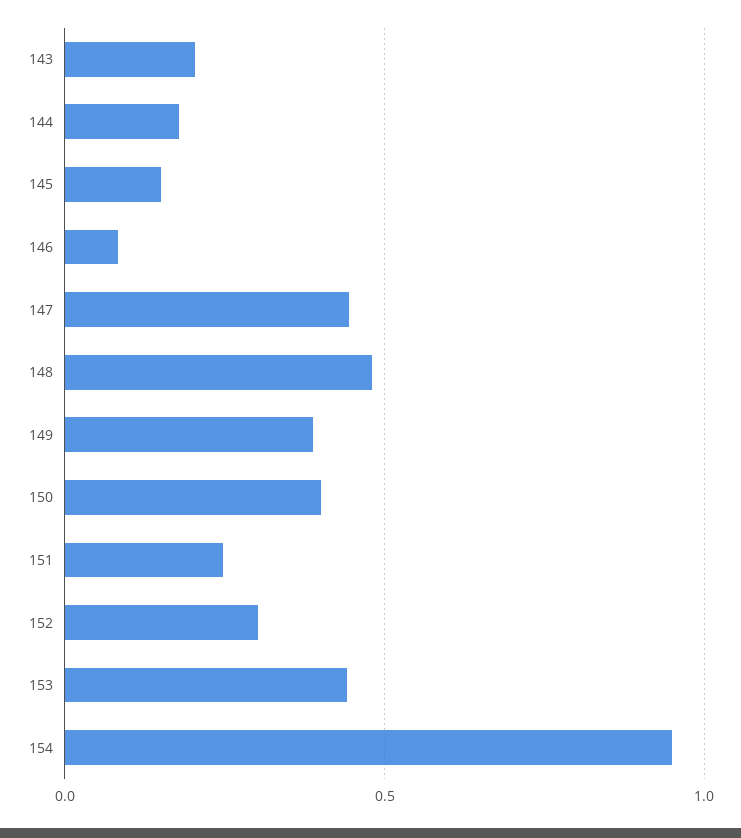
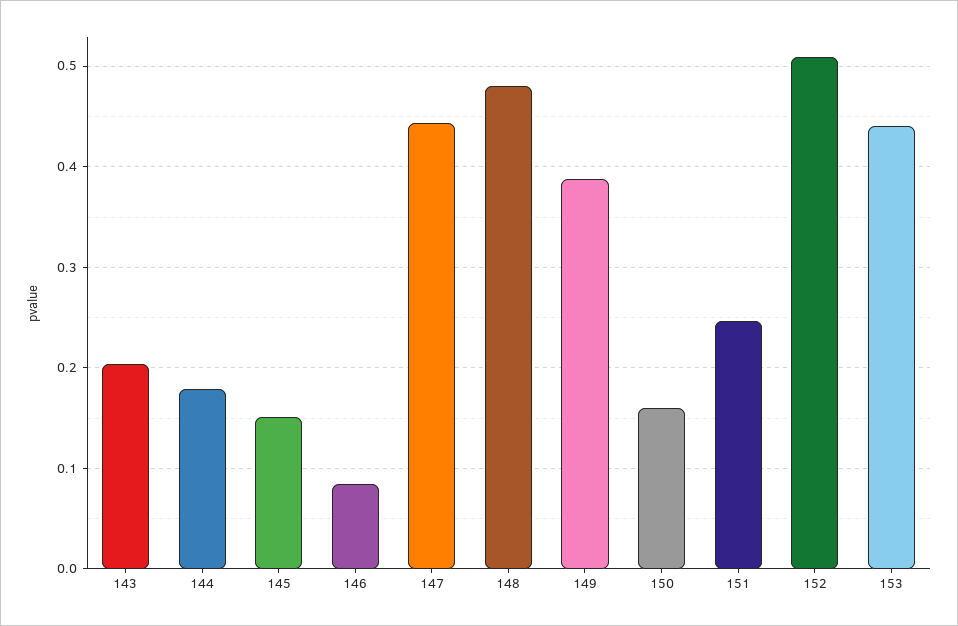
150: 0.4 -> 0.16
152: 0.3 -> 0.51
154: 0.95 -> none

